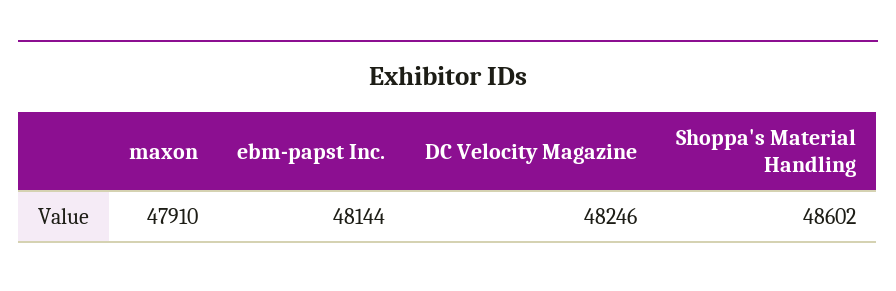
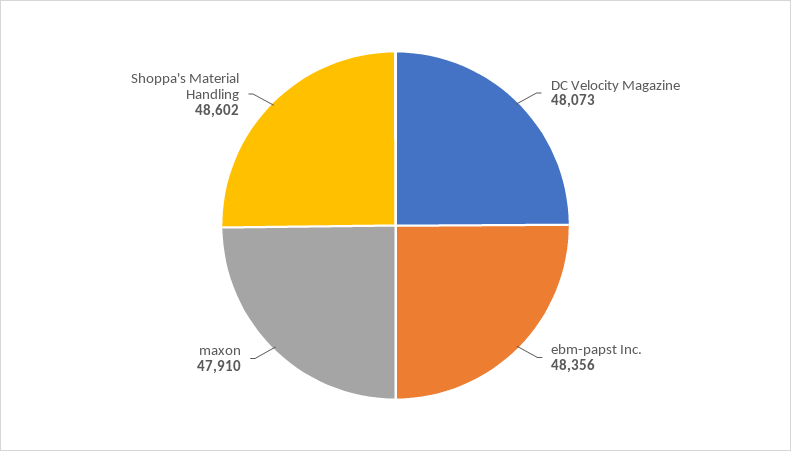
ebm-papst Inc.: 48144 -> 48356
DC Velocity Magazine: 48246 -> 48073

